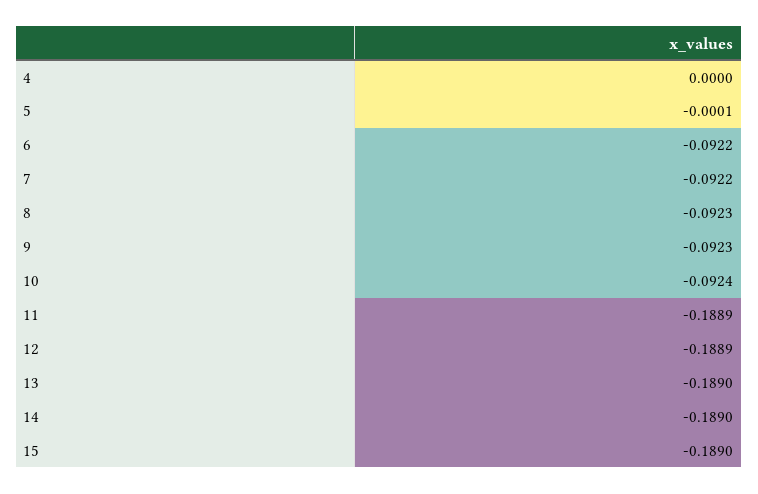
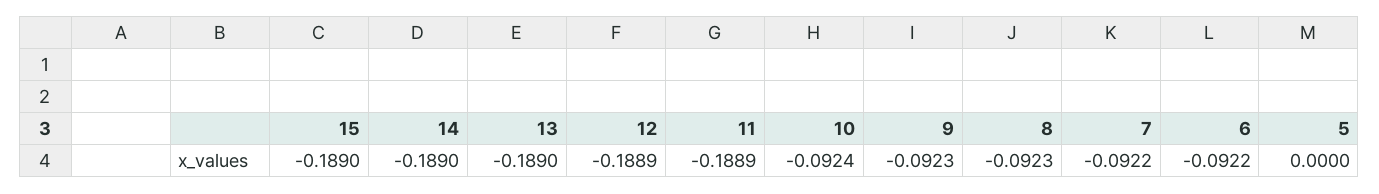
4: 0 -> none
5: -0.0001 -> 0

